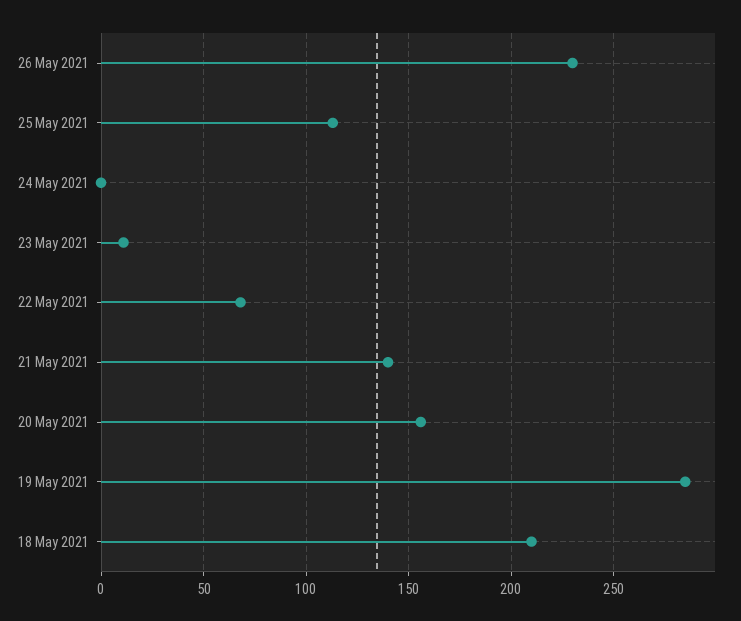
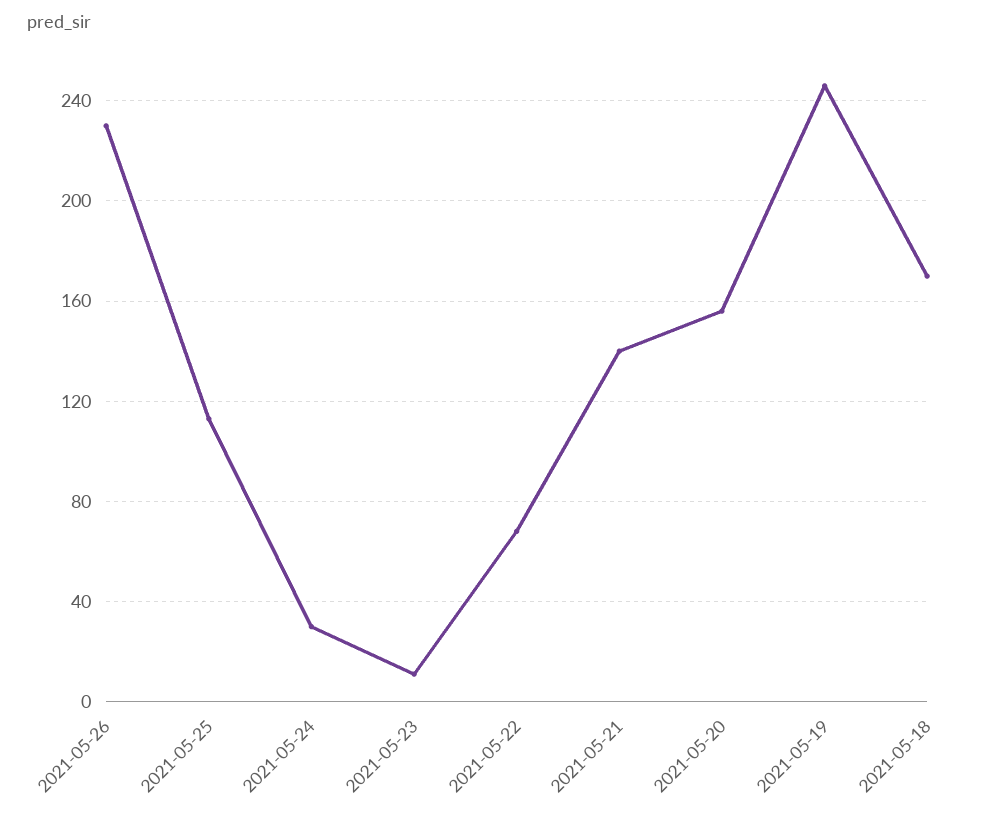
24 May 2021: 0 -> 30
19 May 2021: 285 -> 245
18 May 2021: 210 -> 170

